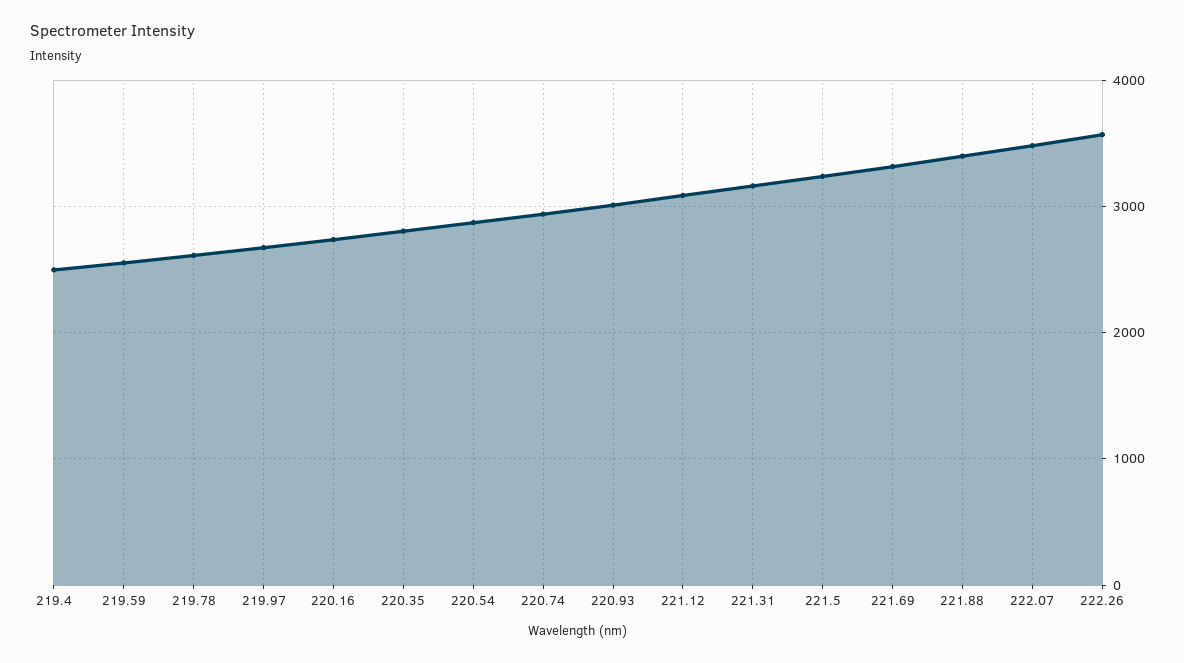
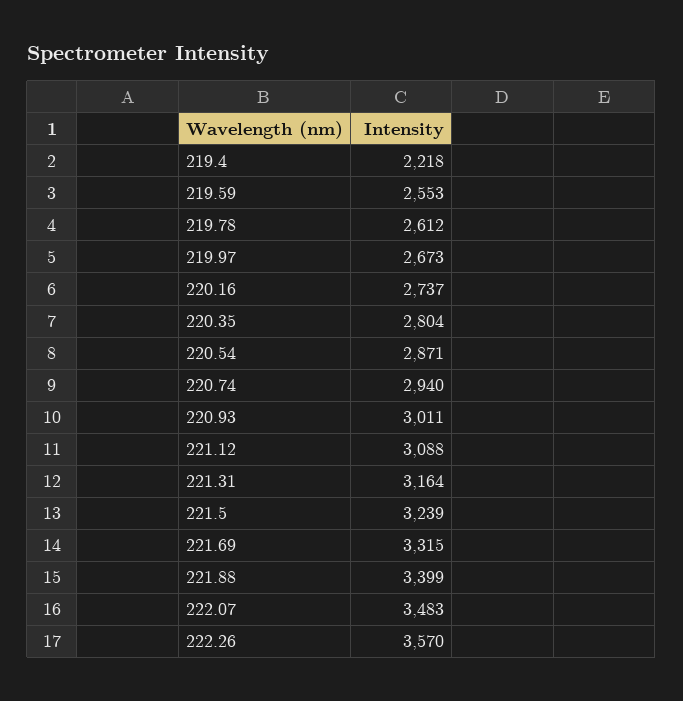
219.4: 2500 -> 2218

